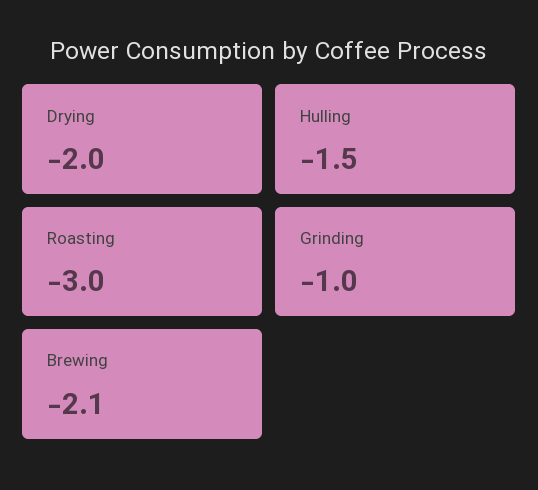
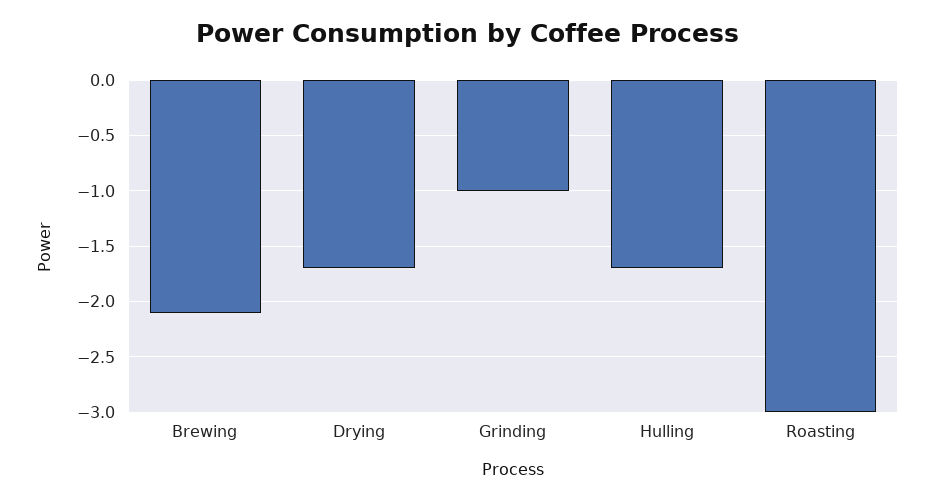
Drying: -2 -> -1.7
Hulling: -1.5 -> -1.7

